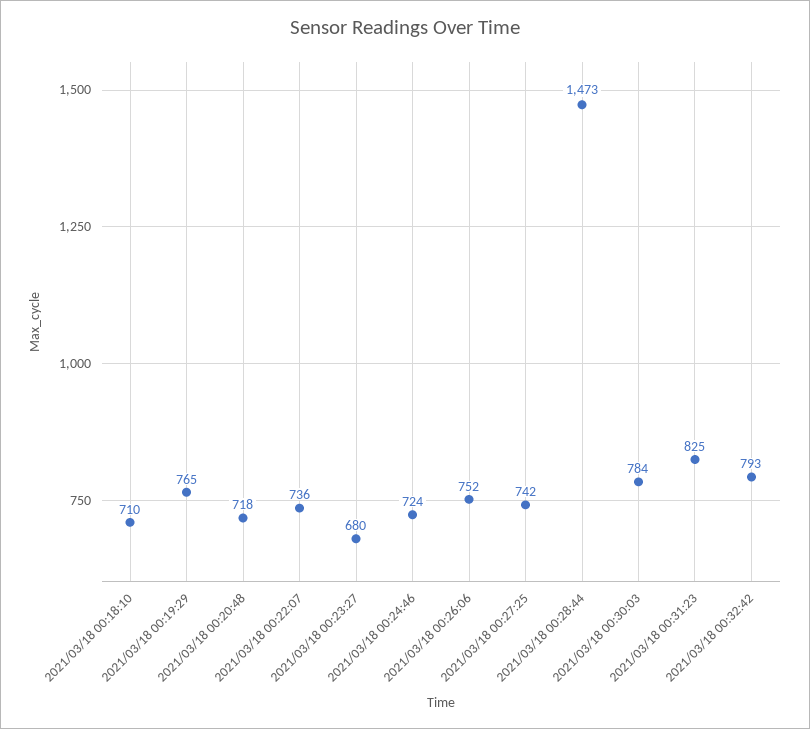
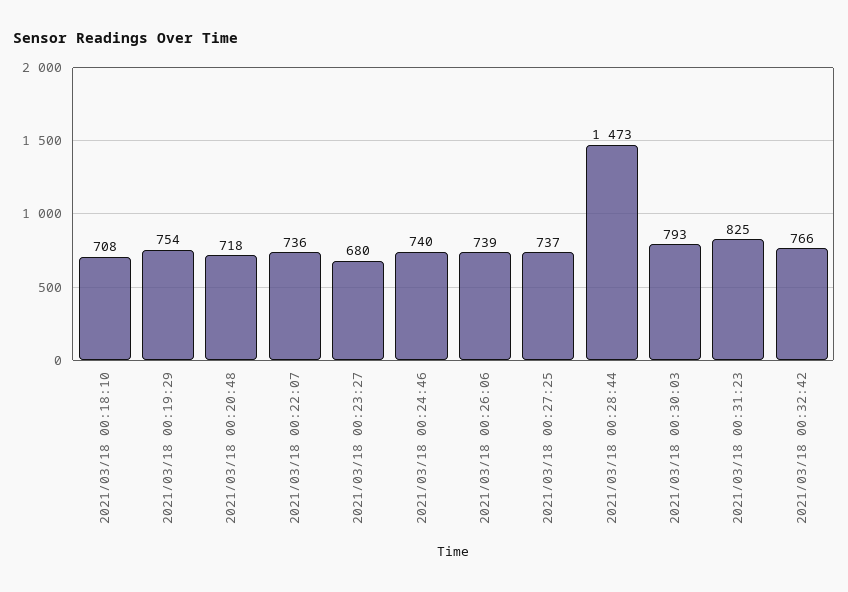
2021/03/18 00:18:10: 710 -> 708
2021/03/18 00:19:29: 765 -> 754
2021/03/18 00:24:46: 724 -> 740
2021/03/18 00:26:06: 752 -> 739
2021/03/18 00:27:25: 742 -> 737
2021/03/18 00:30:03: 784 -> 793
2021/03/18 00:32:42: 793 -> 766

